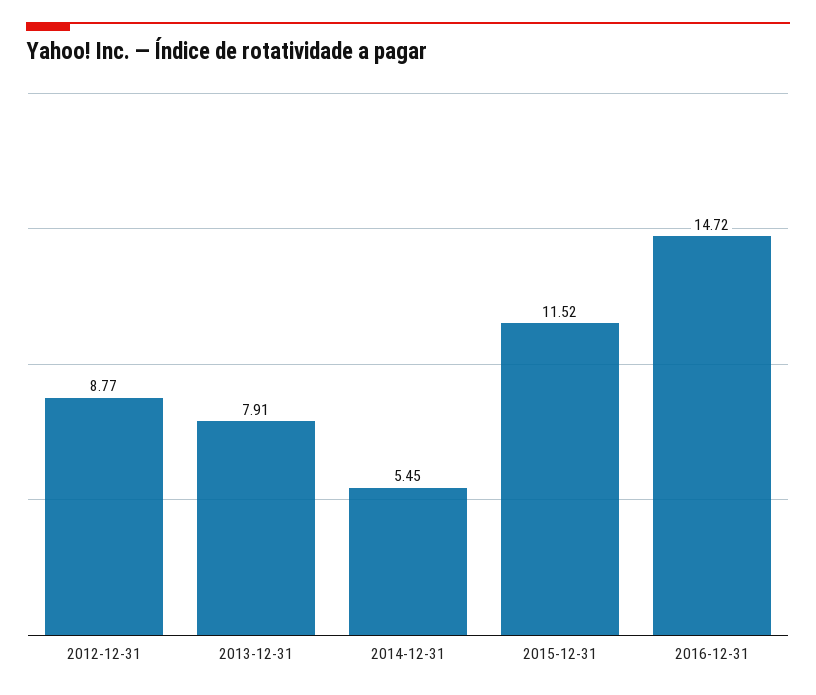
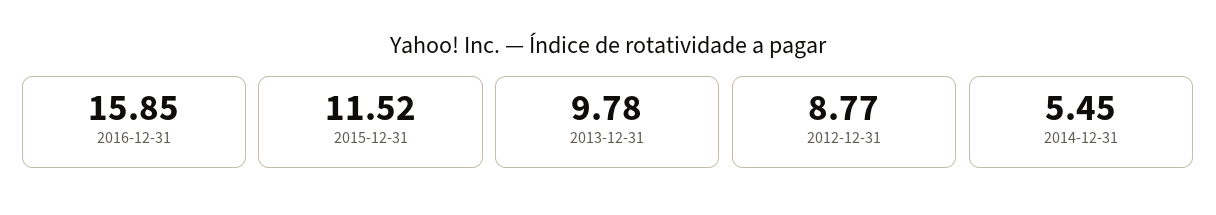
2013-12-31: 7.91 -> 9.78
2016-12-31: 14.72 -> 15.85

